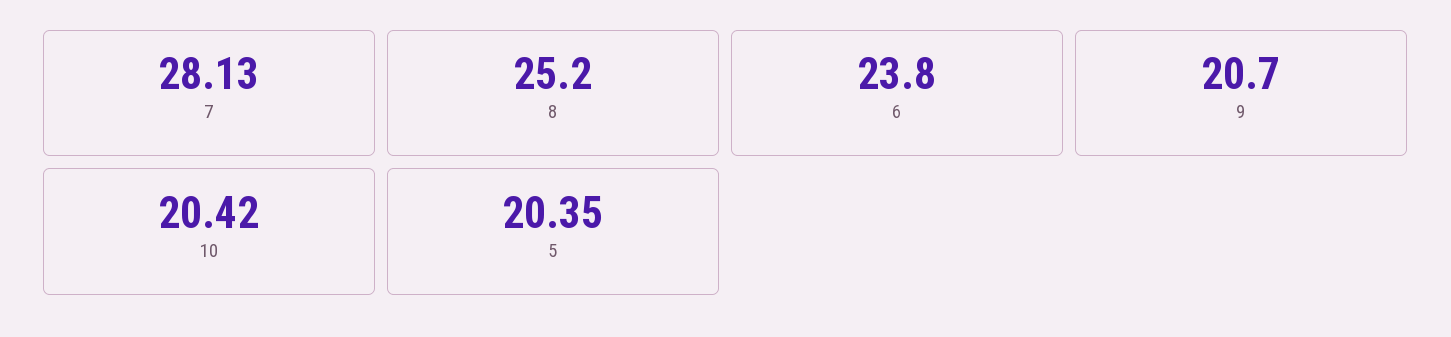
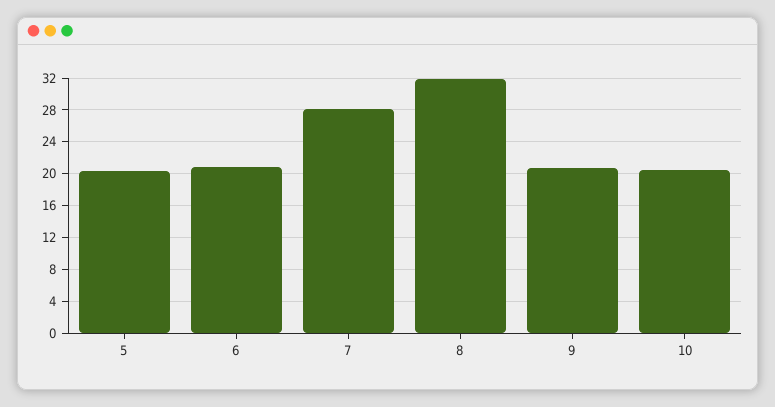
8: 25.2 -> 32
6: 23.8 -> 21

